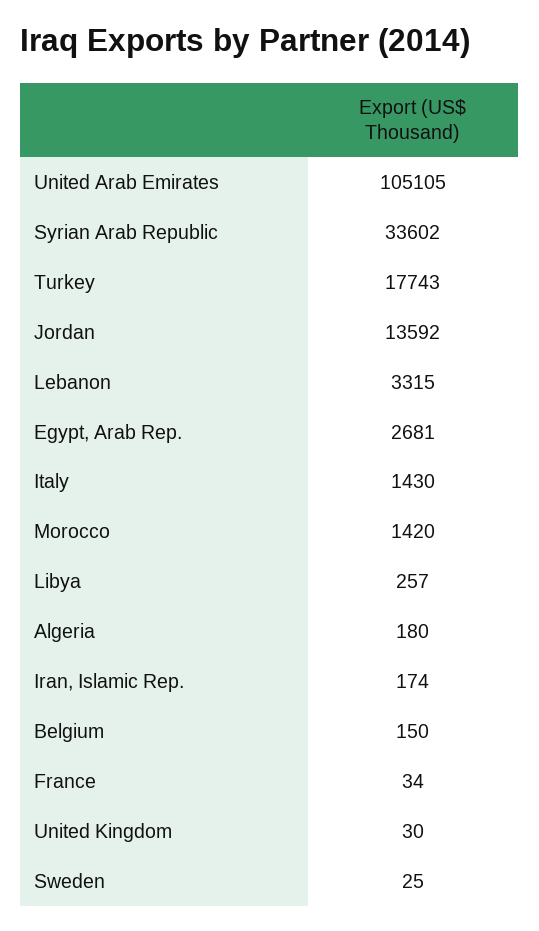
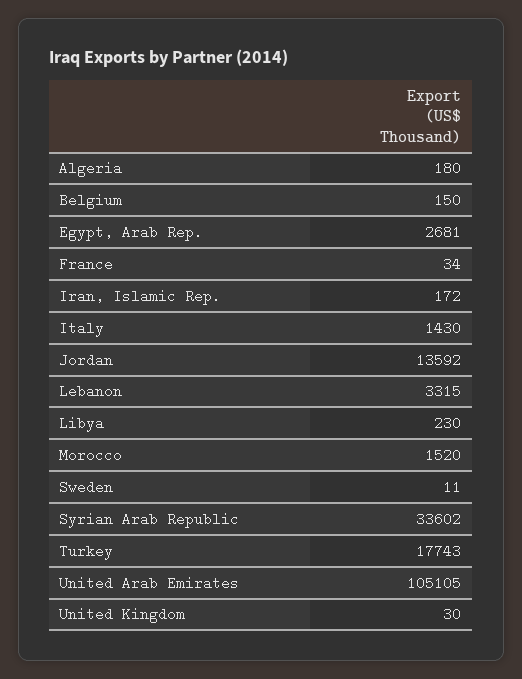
Morocco: 1420 -> 1520
Libya: 257 -> 230
Iran, Islamic Rep.: 174 -> 172
Sweden: 25 -> 11

